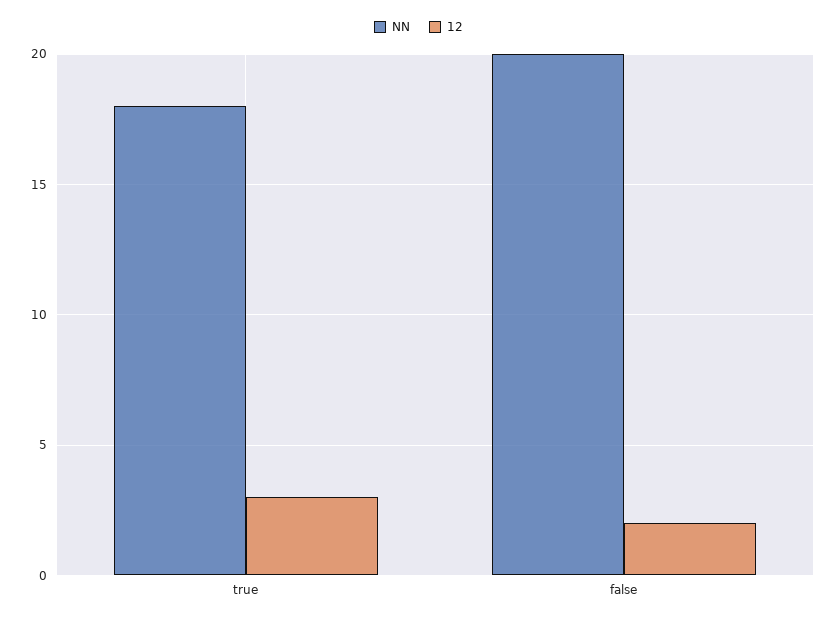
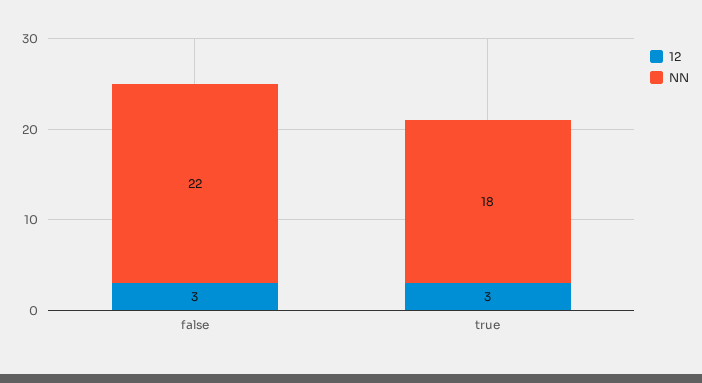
NN, false: 20 -> 22
12, false: 2 -> 3

